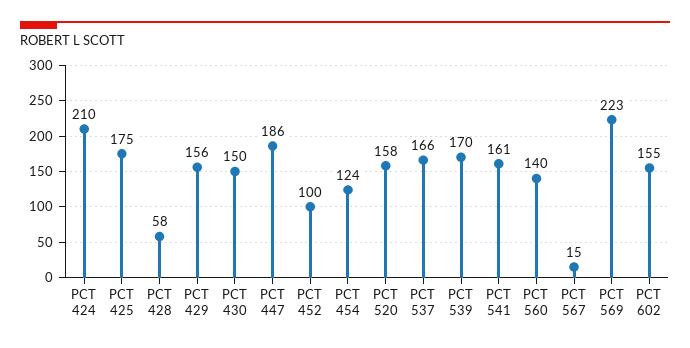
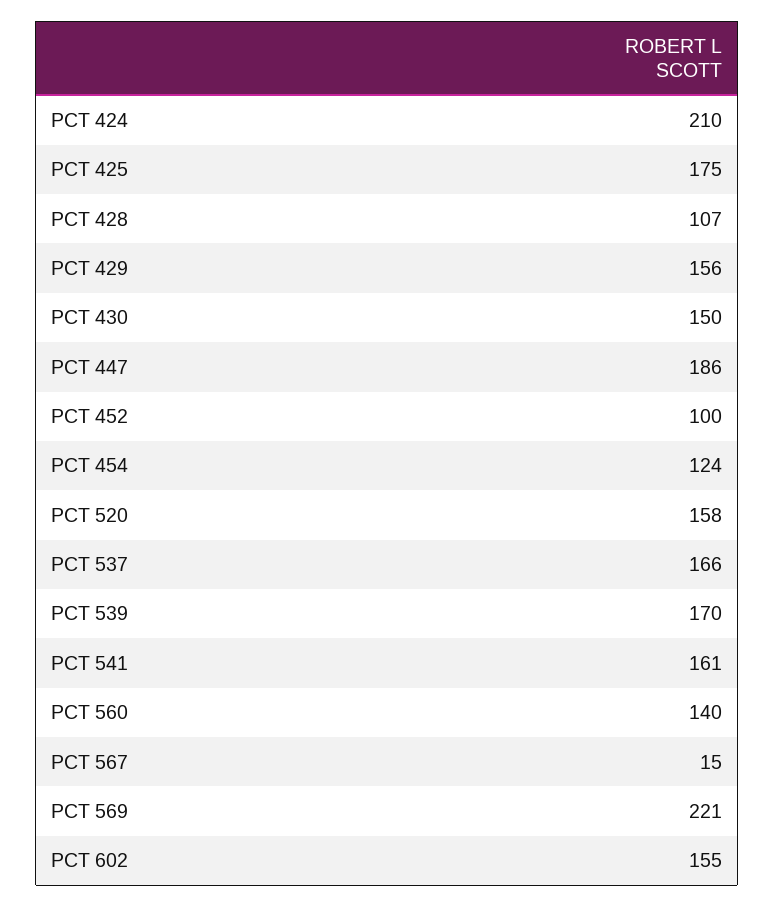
PCT 428: 58 -> 107
PCT 569: 223 -> 221

